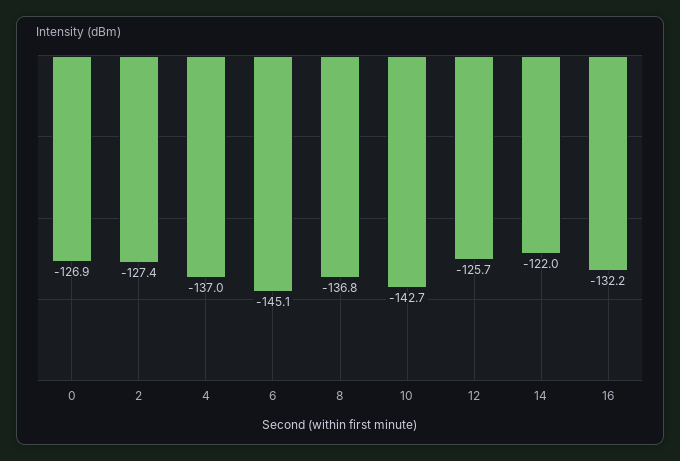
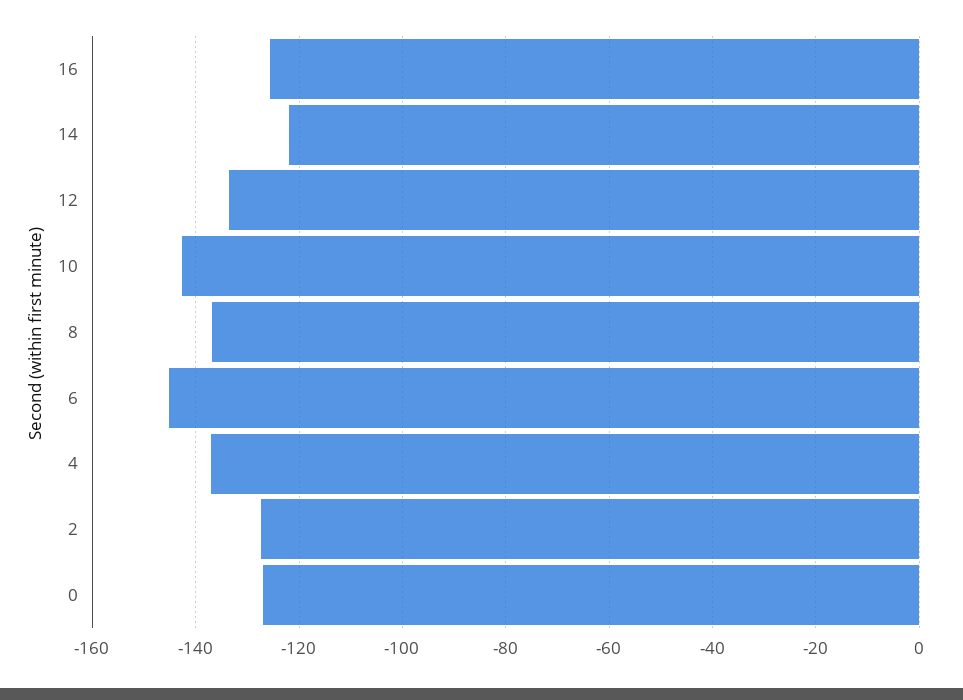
12: -125.7 -> -134
16: -132.2 -> -126

